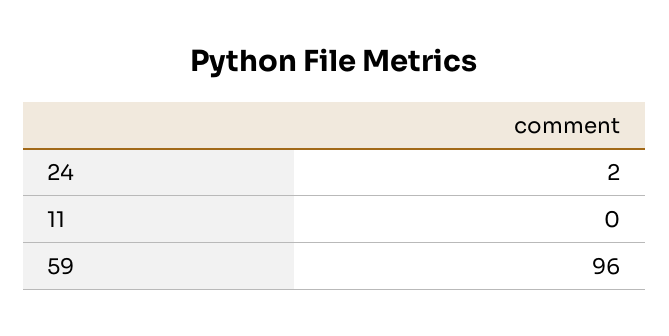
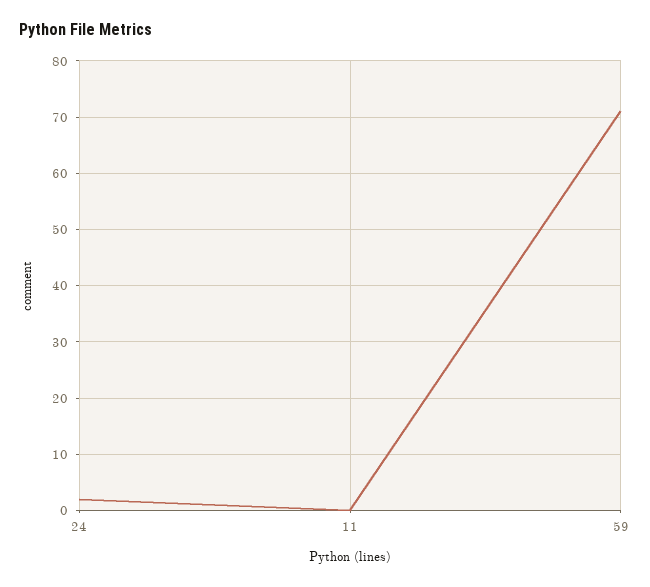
59: 96 -> 70

